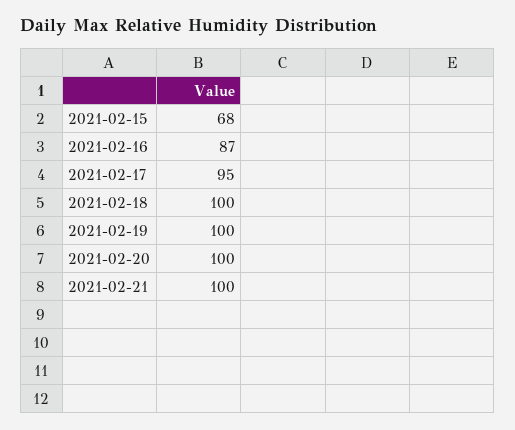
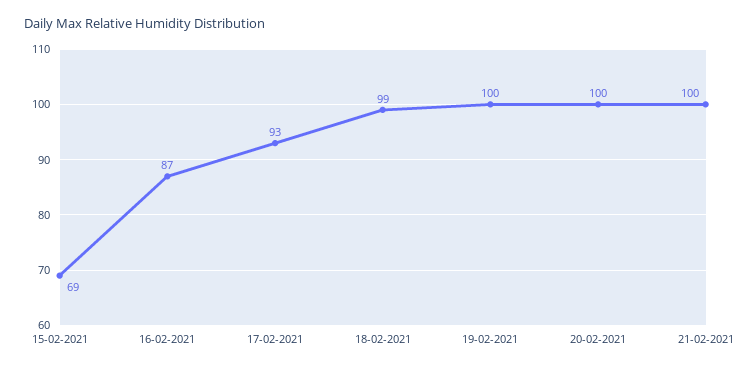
2021-02-15: 68 -> 69
2021-02-17: 95 -> 93
2021-02-18: 100 -> 99

